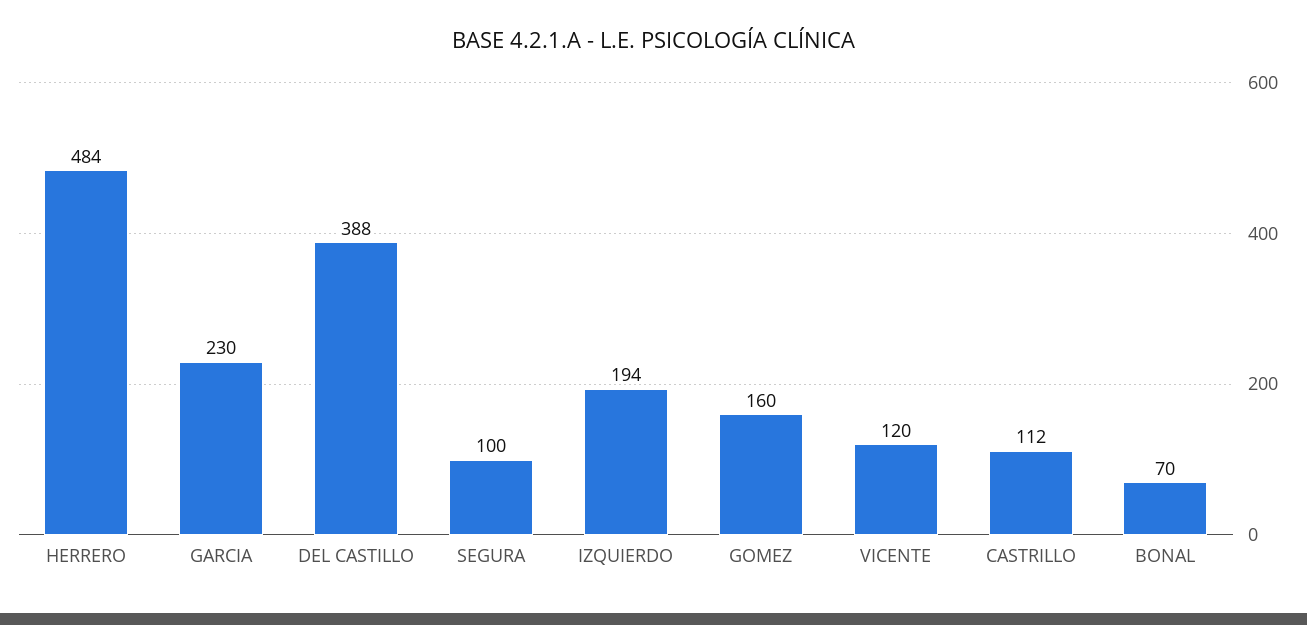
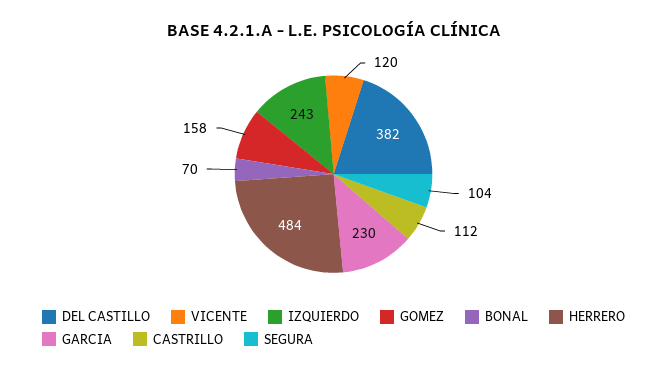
DEL CASTILLO: 388 -> 382
SEGURA: 100 -> 104
IZQUIERDO: 194 -> 243
GOMEZ: 160 -> 158

